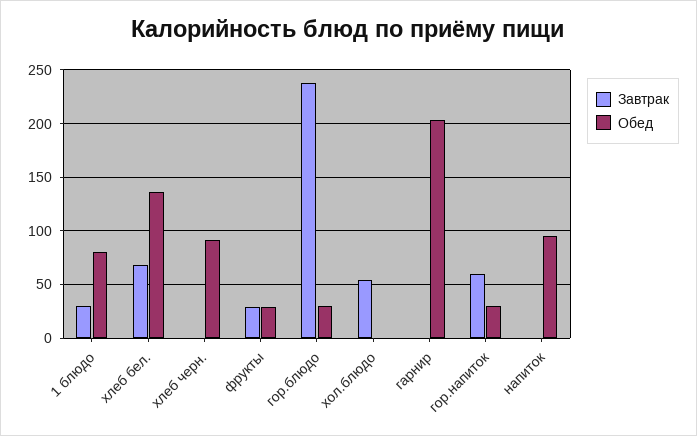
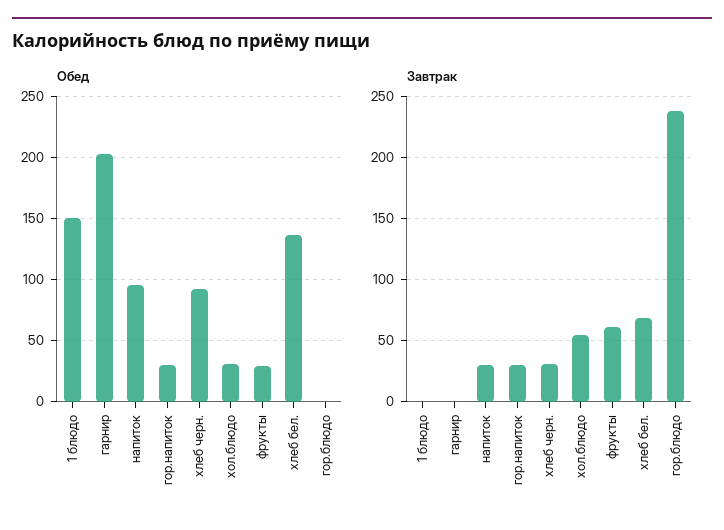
Завтрак, 1 блюдо: 30 -> 0
Обед, 1 блюдо: 80 -> 150
Завтрак, хлеб черн.: 0 -> 30
Завтрак, фрукты: 30 -> 60
Обед, гор.блюдо: 30 -> 0
Обед, хол.блюдо: 0 -> 30
Завтрак, гор.напиток: 60 -> 30
Завтрак, напиток: 0 -> 30

